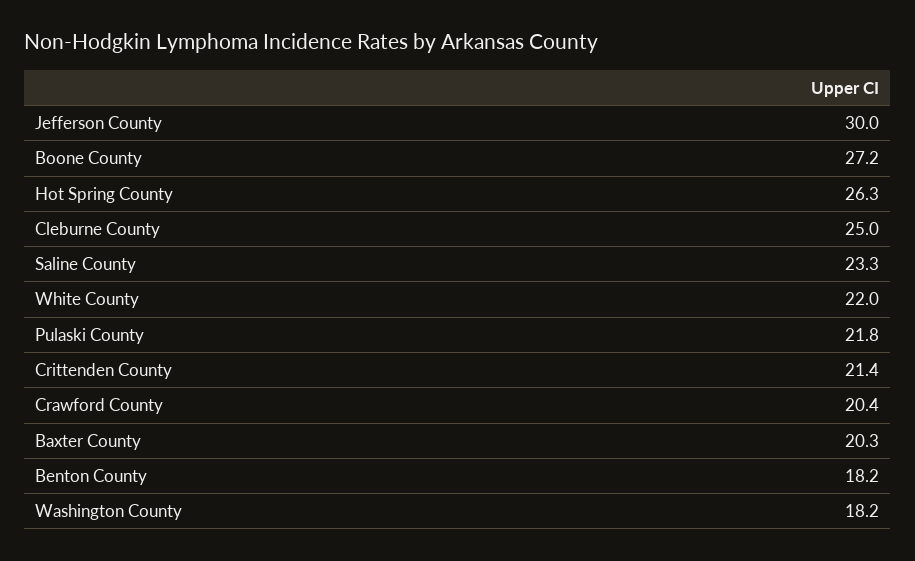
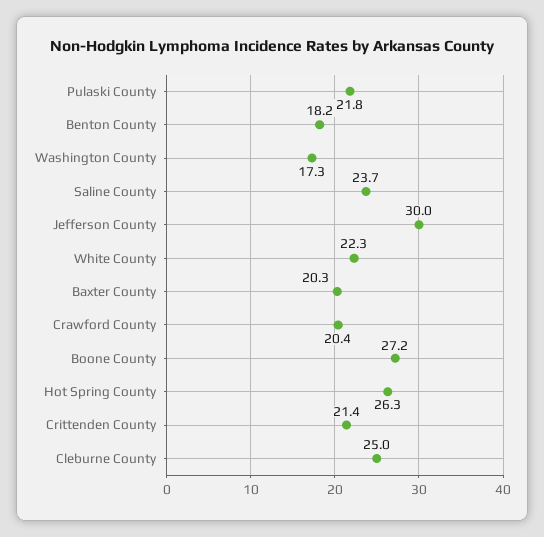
Saline County: 23.3 -> 23.7
White County: 22 -> 22.3
Washington County: 18.2 -> 17.3

